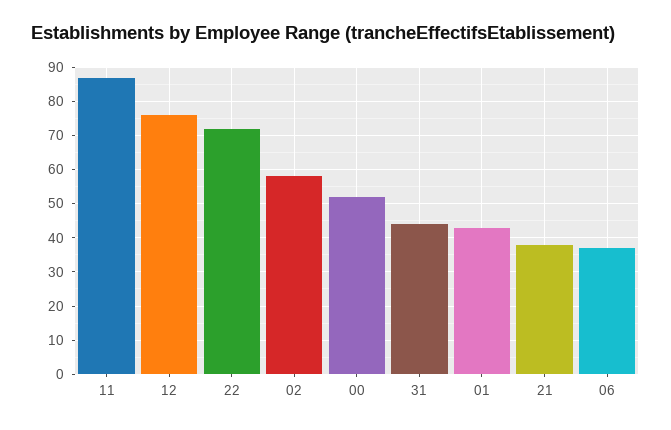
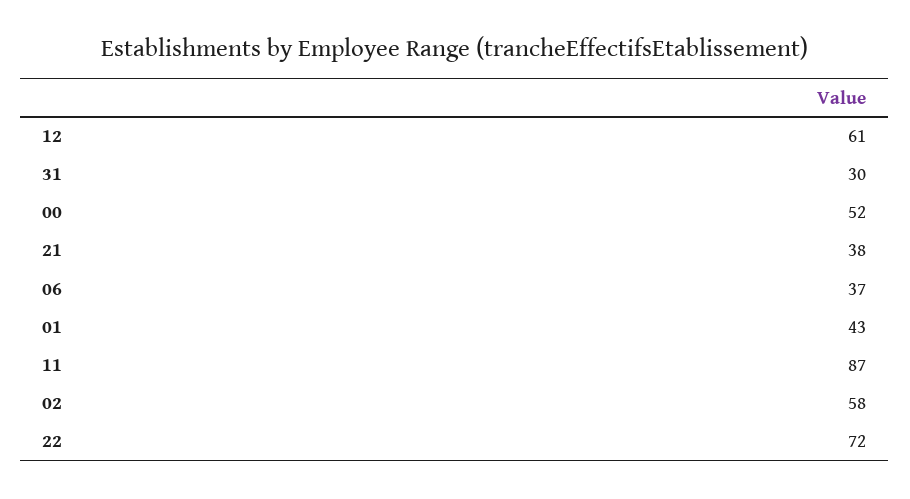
12: 75 -> 61
31: 45 -> 30

